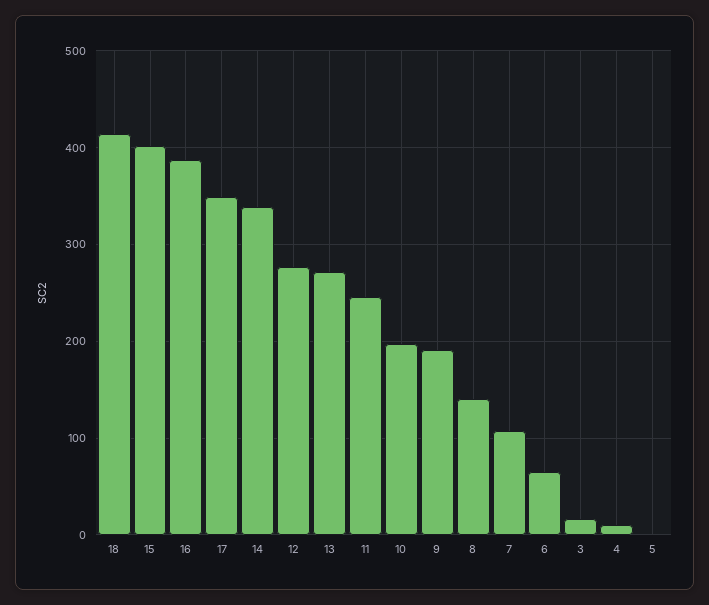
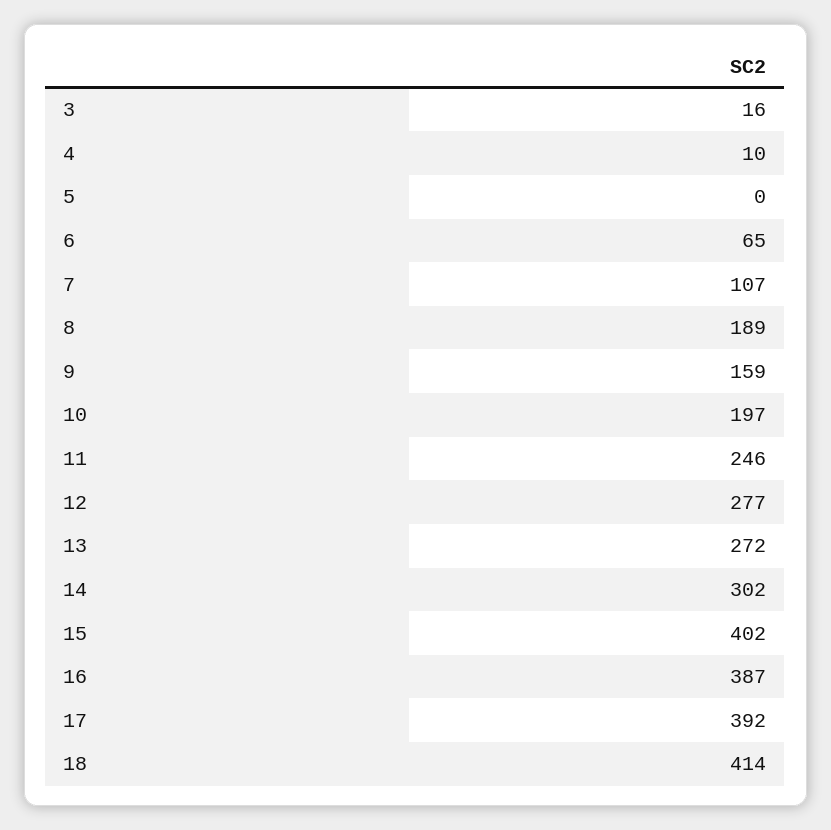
17: 350 -> 392
14: 340 -> 302
9: 190 -> 159
8: 140 -> 189

